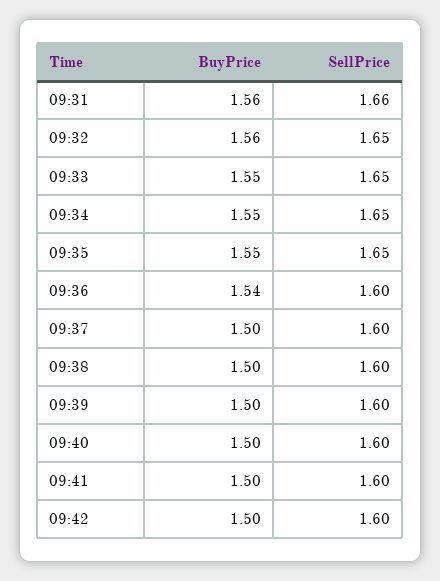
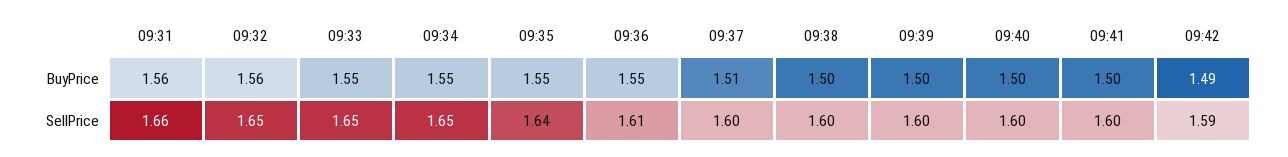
SellPrice, 09:35: 1.65 -> 1.64
BuyPrice, 09:36: 1.54 -> 1.55
SellPrice, 09:36: 1.6 -> 1.61
BuyPrice, 09:37: 1.5 -> 1.51
BuyPrice, 09:42: 1.5 -> 1.49
SellPrice, 09:42: 1.6 -> 1.59

